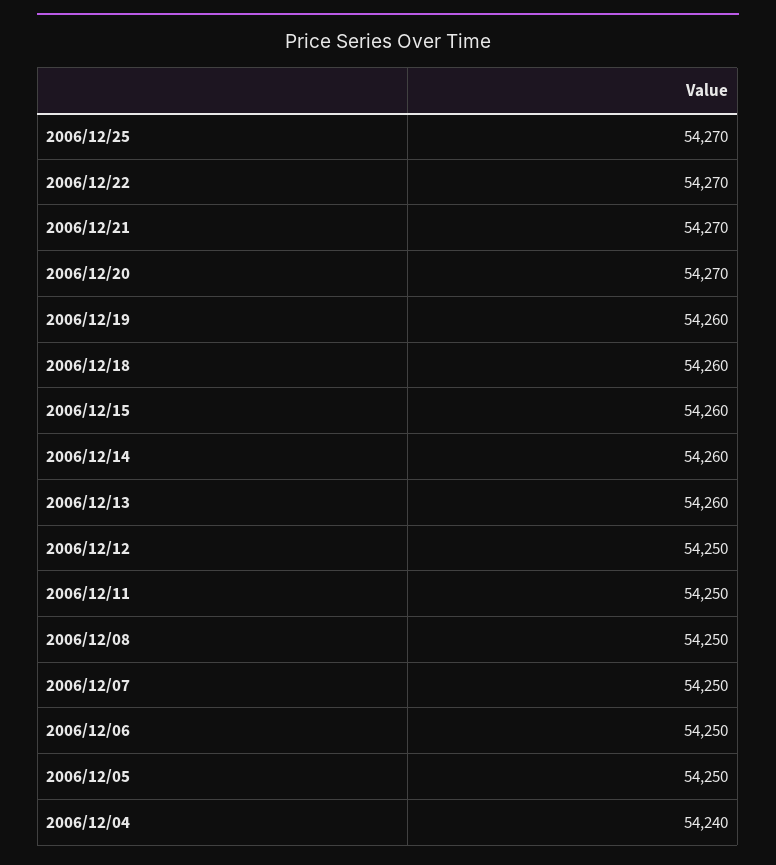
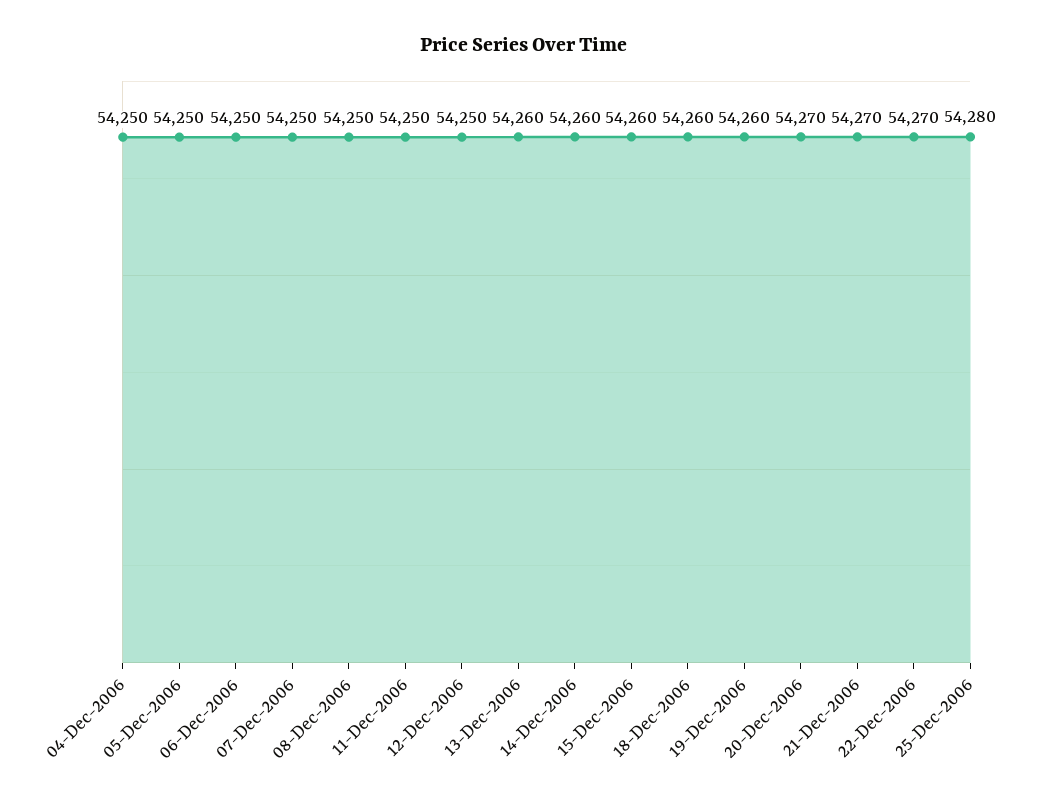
2006/12/25: 54270 -> 54280
2006/12/04: 54240 -> 54250

